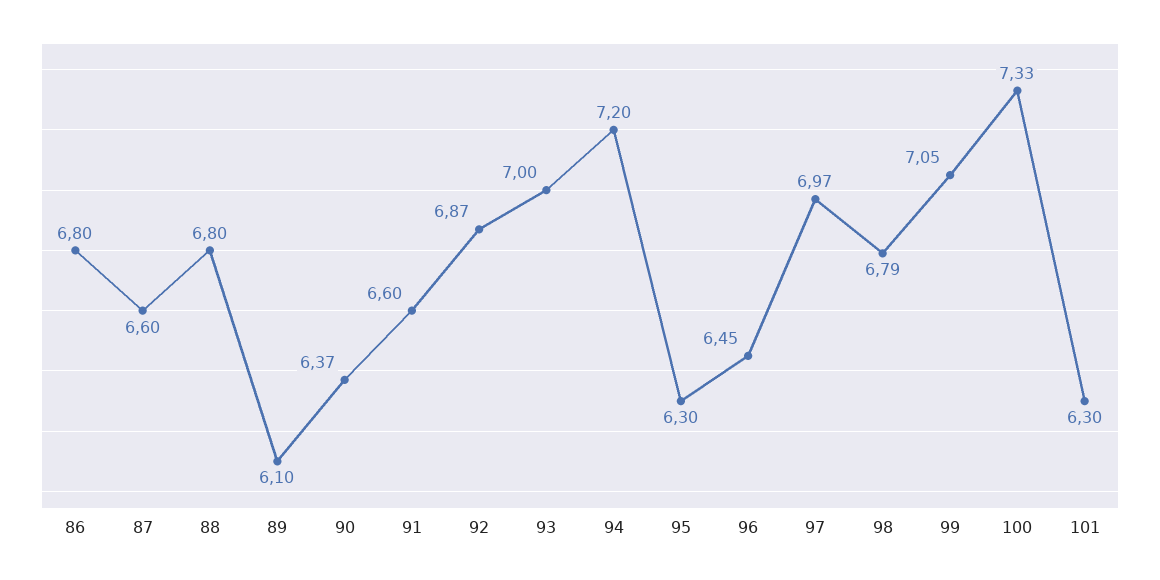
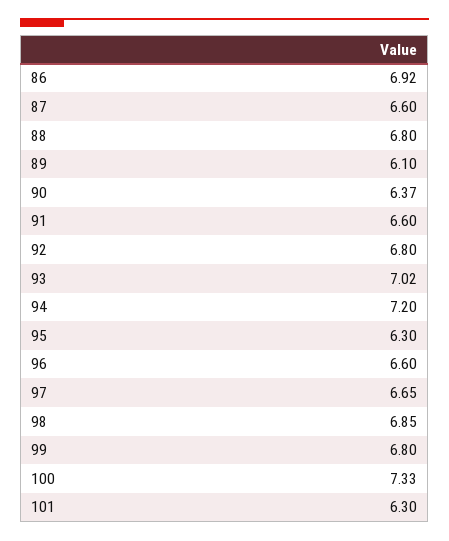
86: 6.8 -> 6.92
92: 6.87 -> 6.8
93: 7 -> 7.02
96: 6.45 -> 6.6
97: 6.97 -> 6.65
98: 6.79 -> 6.85
99: 7.05 -> 6.8

